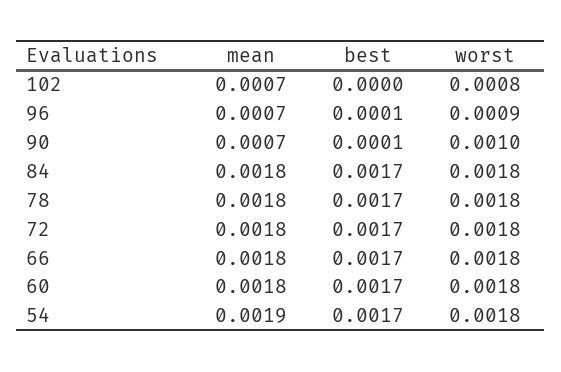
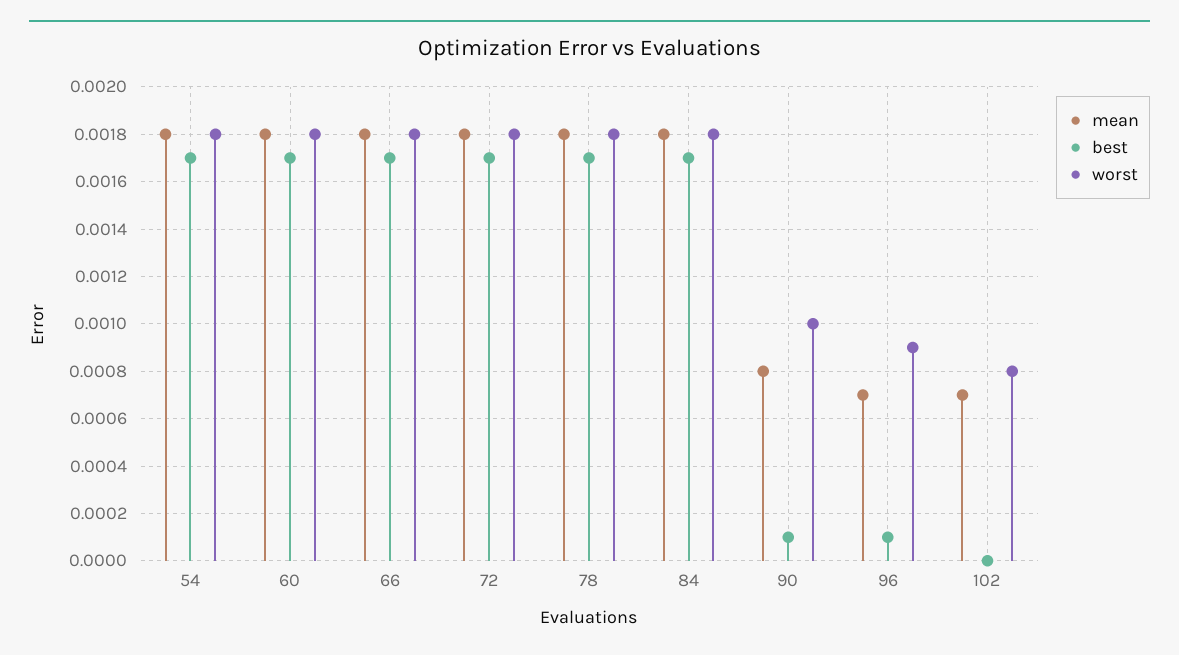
mean, 90: 0.0007 -> 0.0008
mean, 54: 0.0019 -> 0.0018

